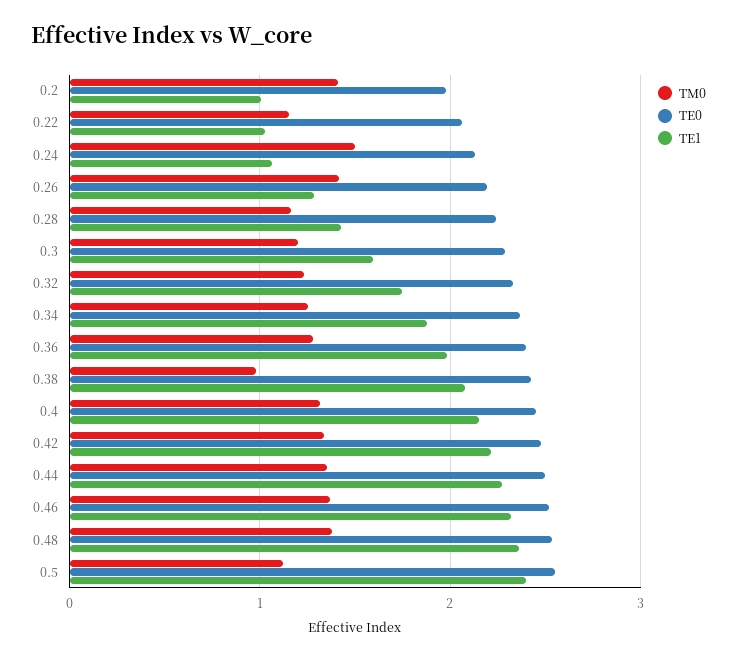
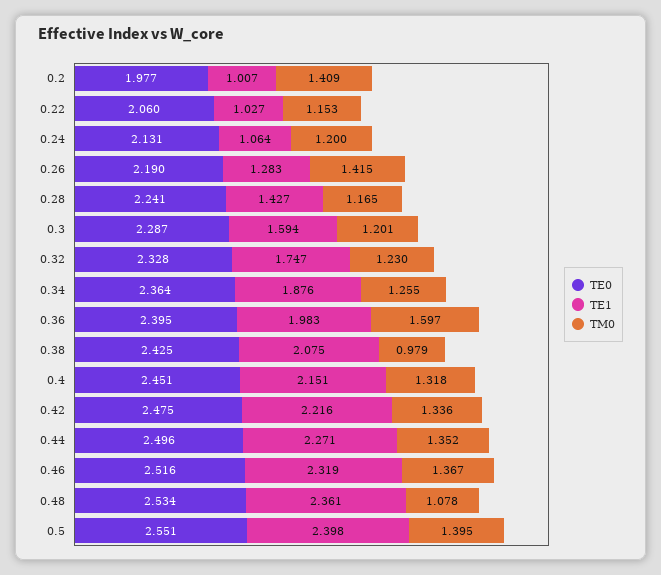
TM0, 0.24: 1.5 -> 1.2
TM0, 0.36: 1.3 -> 1.597
TM0, 0.48: 1.4 -> 1.078
TM0, 0.5: 1.1 -> 1.395

